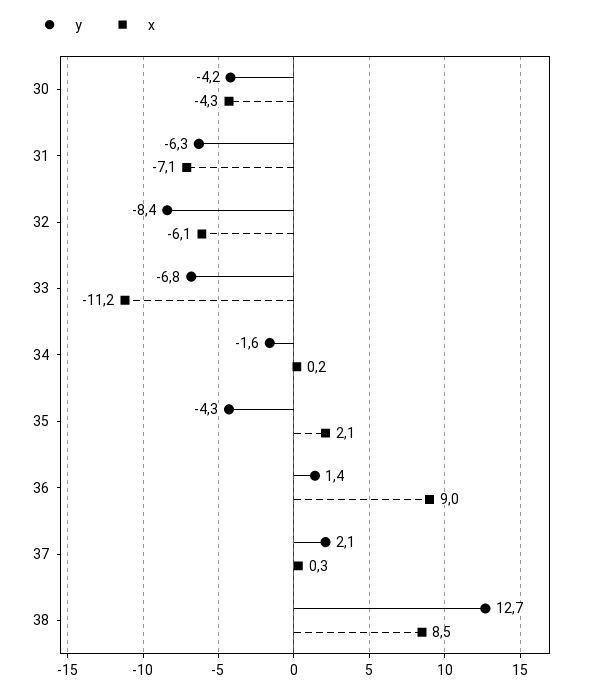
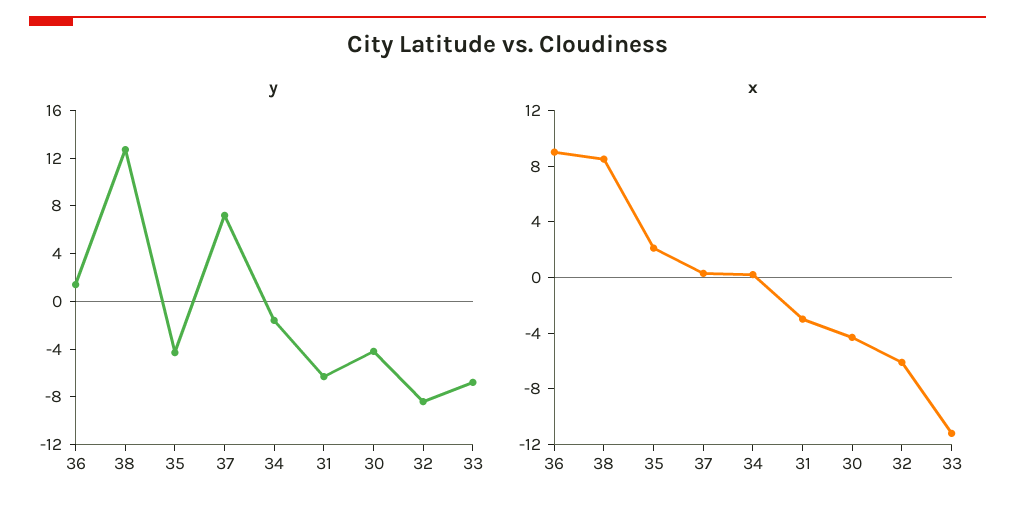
x, 31: -7.1 -> -3
y, 37: 2.1 -> 7

